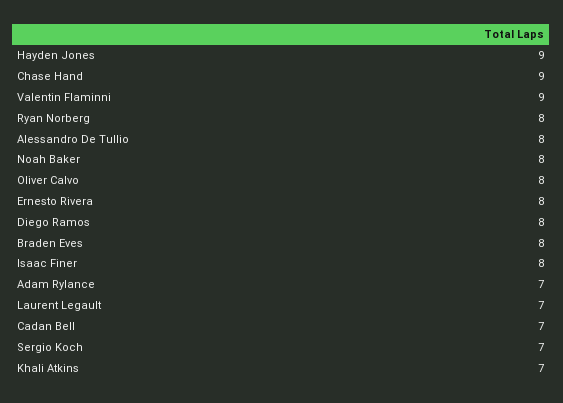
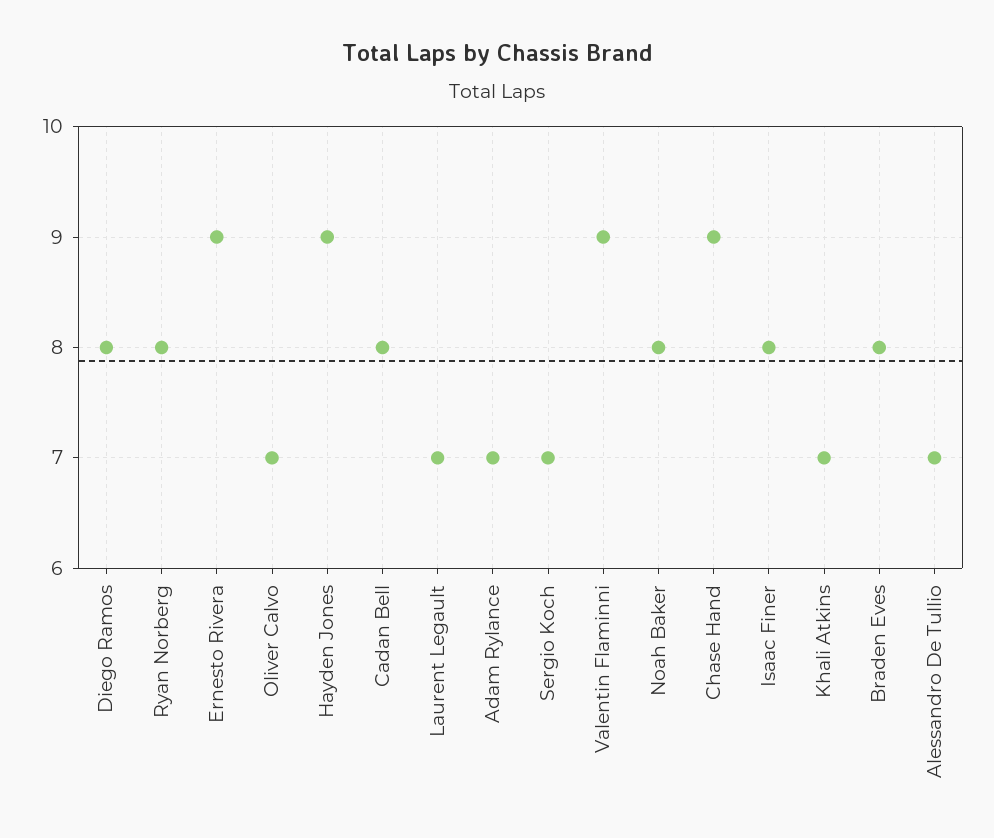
Alessandro De Tullio: 8 -> 7
Oliver Calvo: 8 -> 7
Ernesto Rivera: 8 -> 9
Cadan Bell: 7 -> 8

